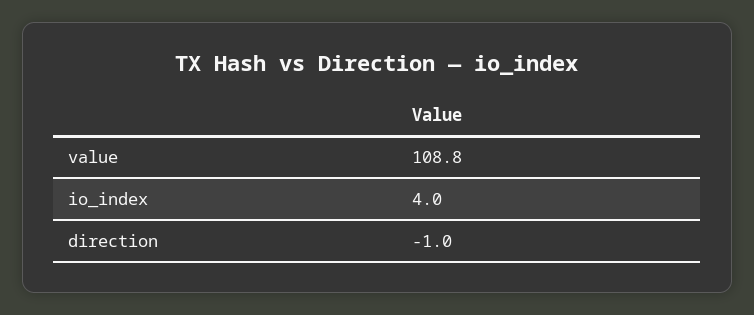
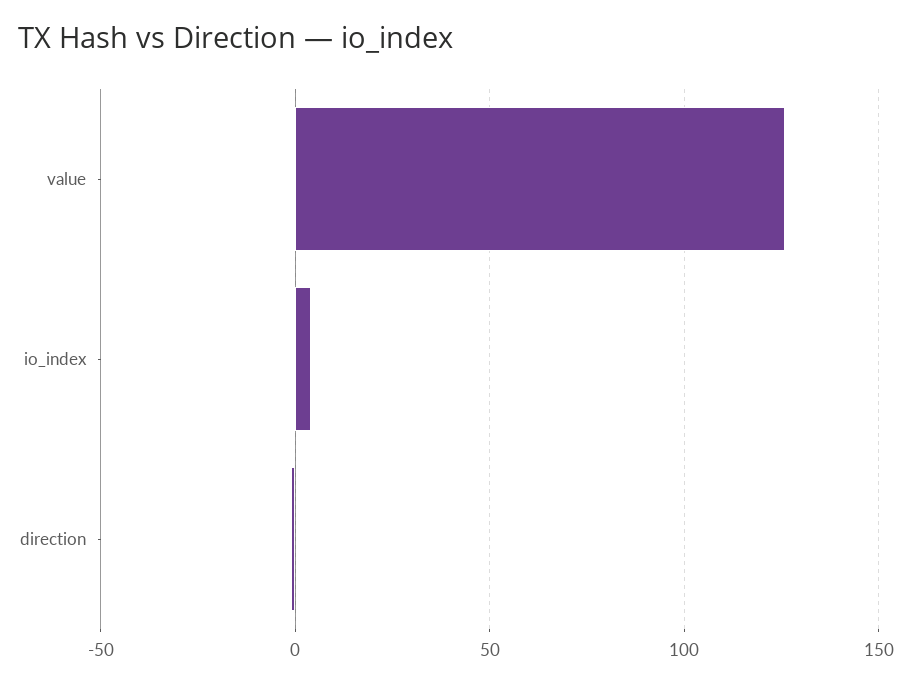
value: 108.8 -> 125

